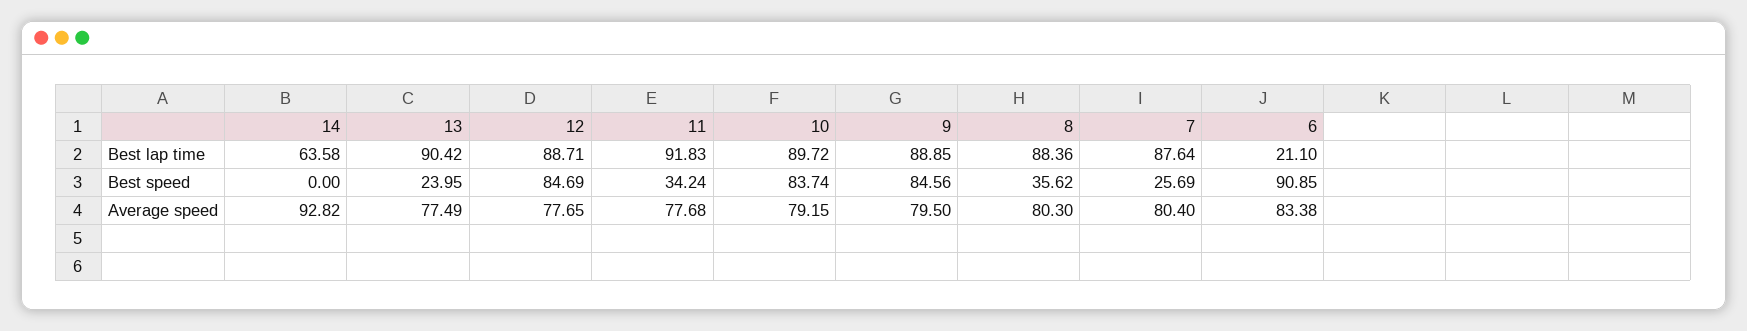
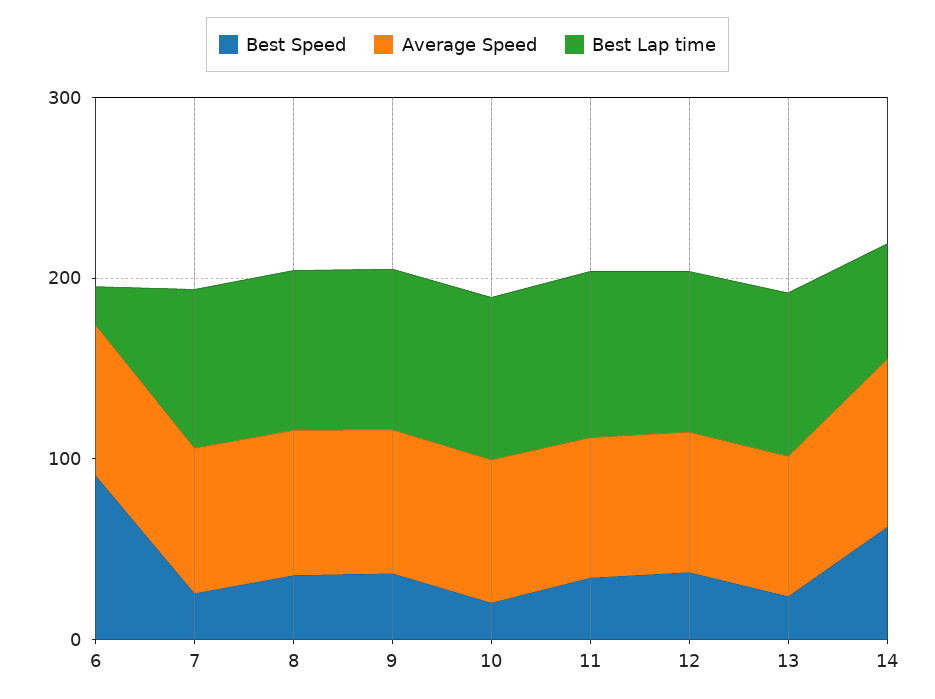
Best speed, 14: 0 -> 60
Best speed, 12: 84.69 -> 40
Best speed, 10: 83.74 -> 20
Best speed, 9: 84.56 -> 40

